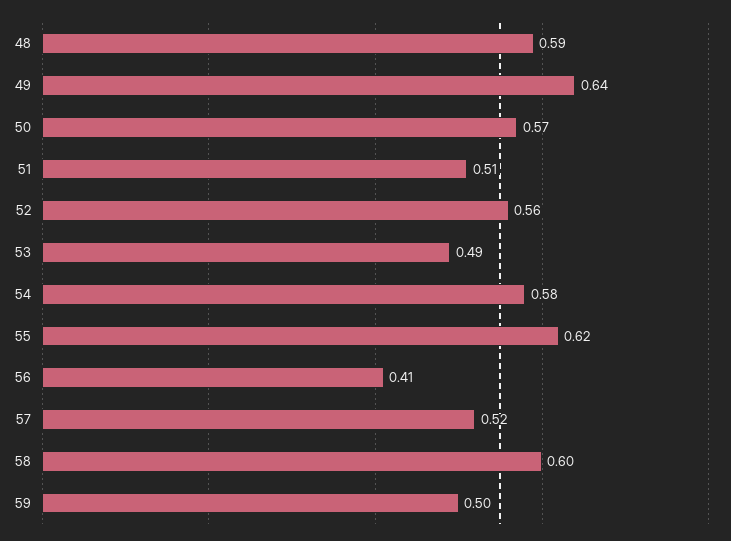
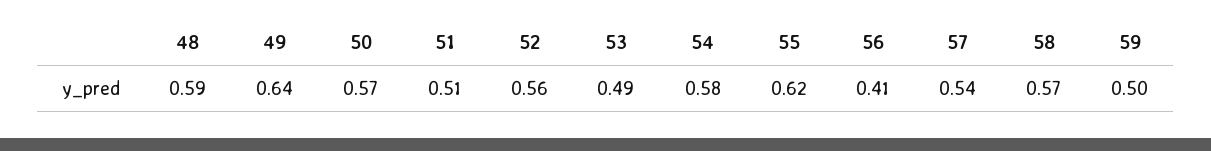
57: 0.52 -> 0.54
58: 0.6 -> 0.57

